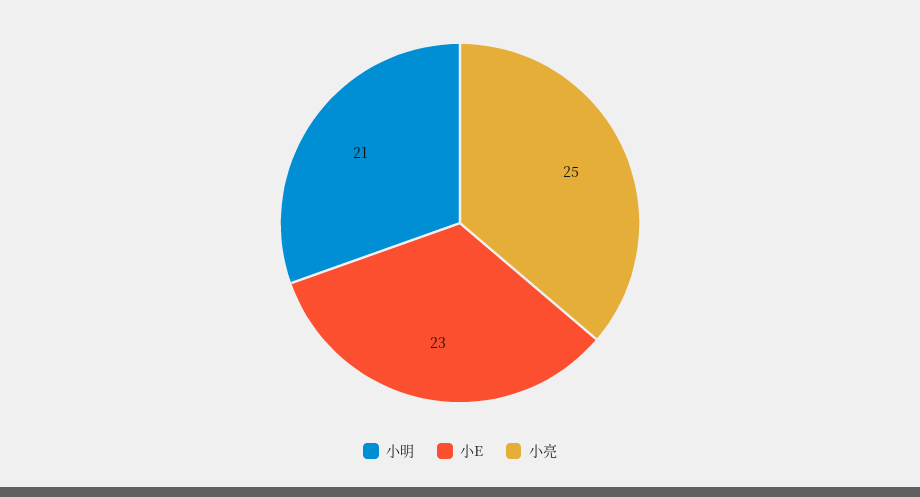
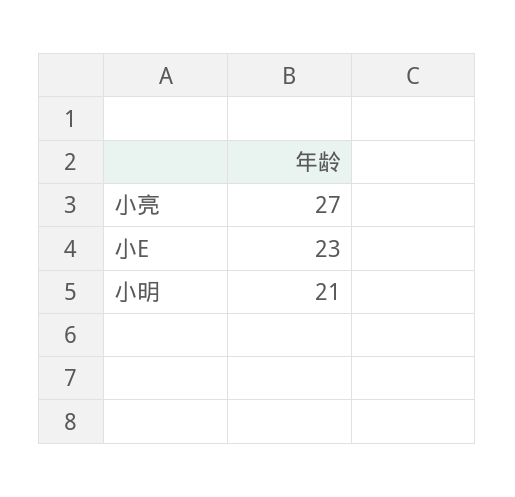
小亮: 25 -> 27

